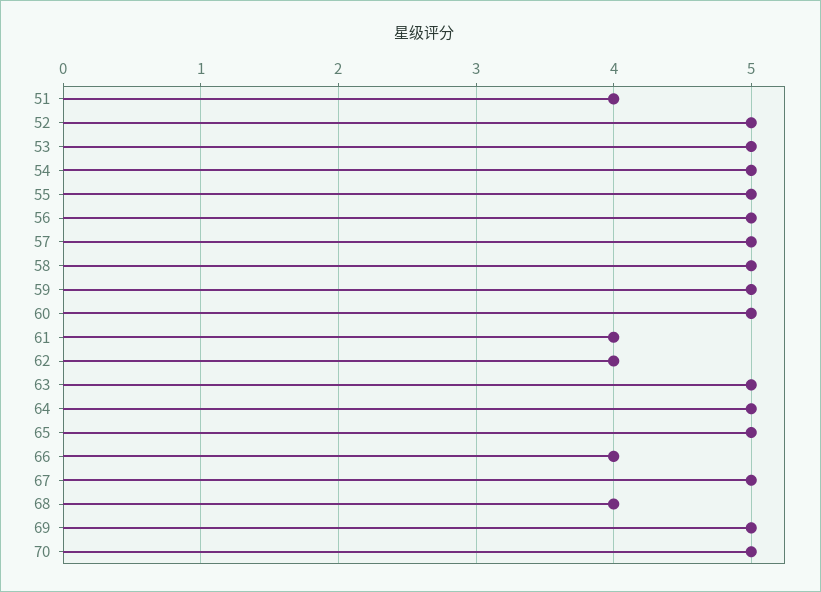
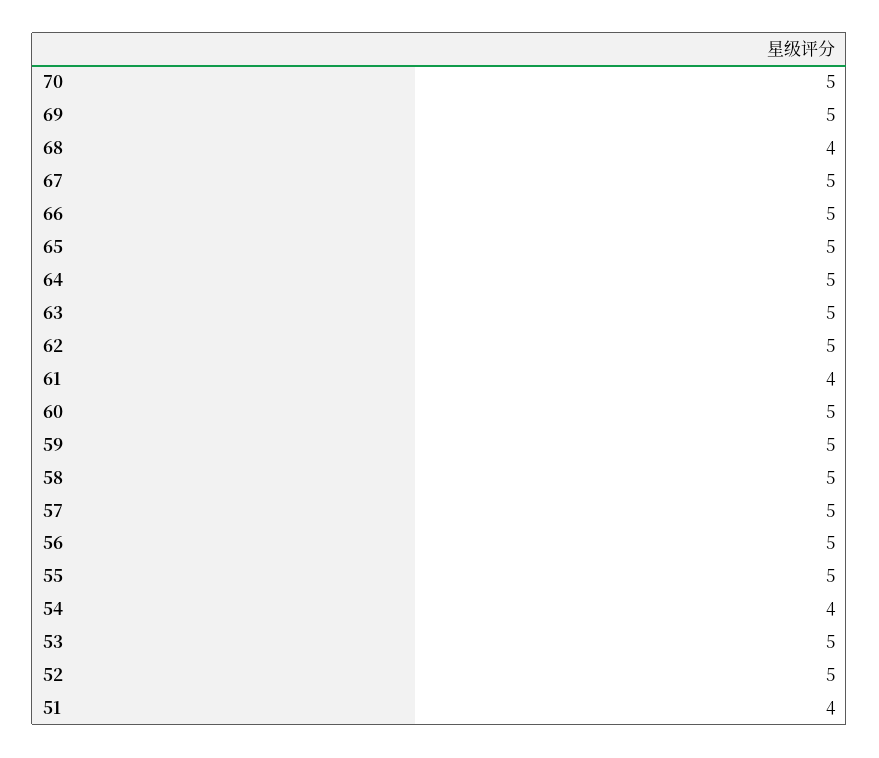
54: 5 -> 4
62: 4 -> 5
66: 4 -> 5

